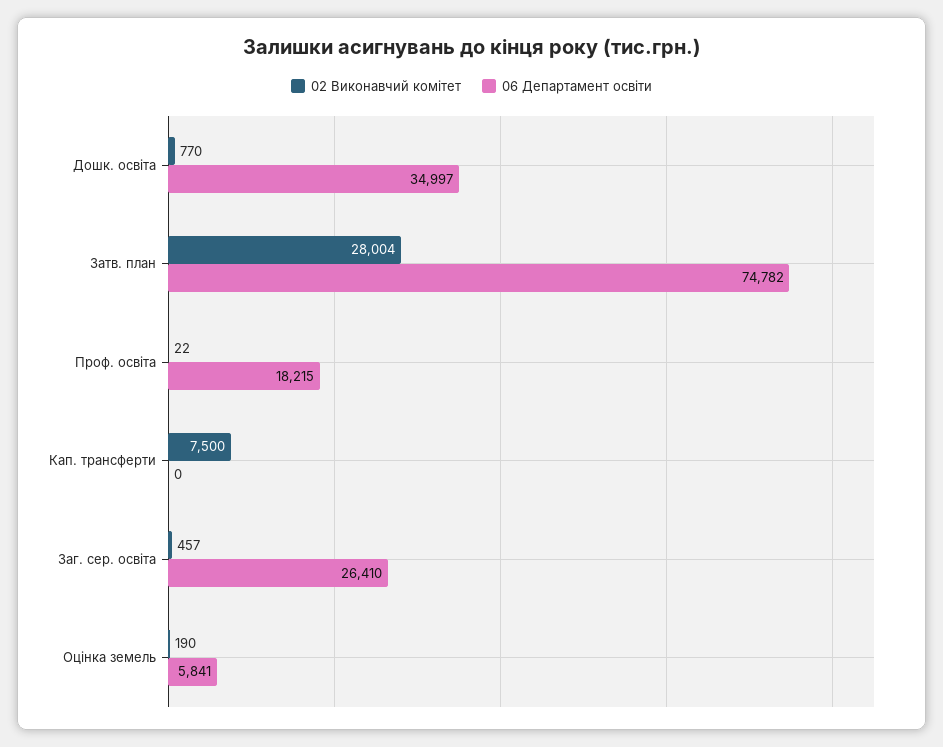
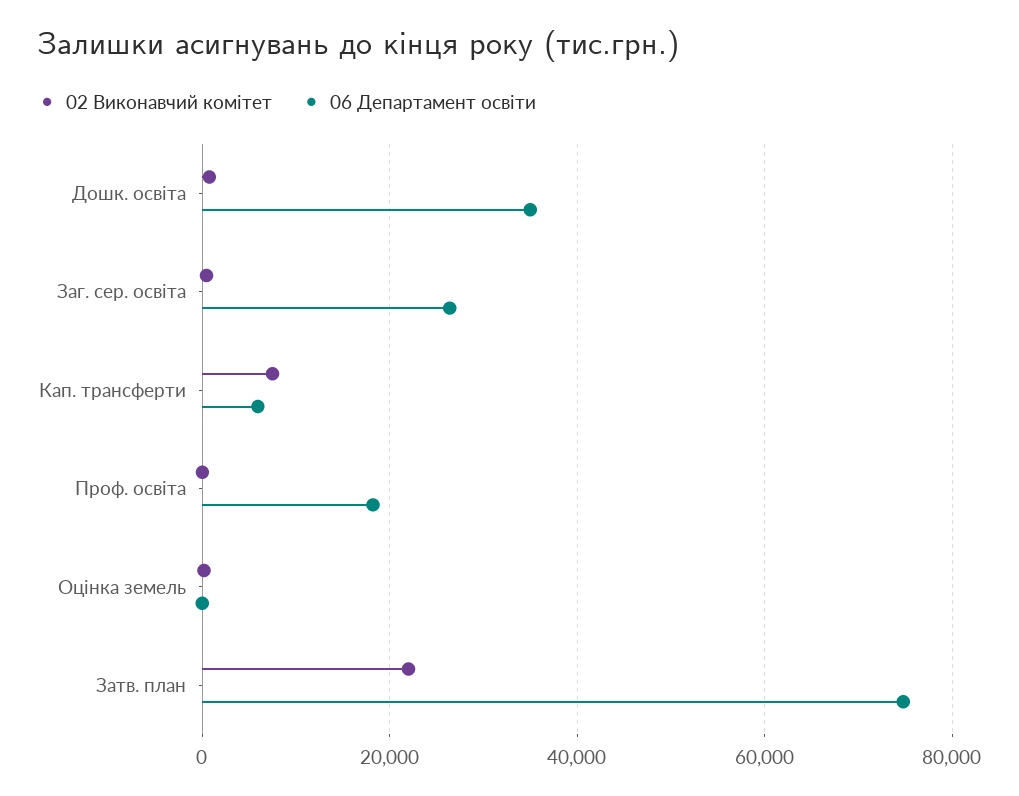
02 Виконавчий комітет, Затв. план: 28004 -> 22000
06 Департамент освіти, Кап. трансферти: 0 -> 6000
06 Департамент освіти, Оцінка земель: 5841 -> 0

